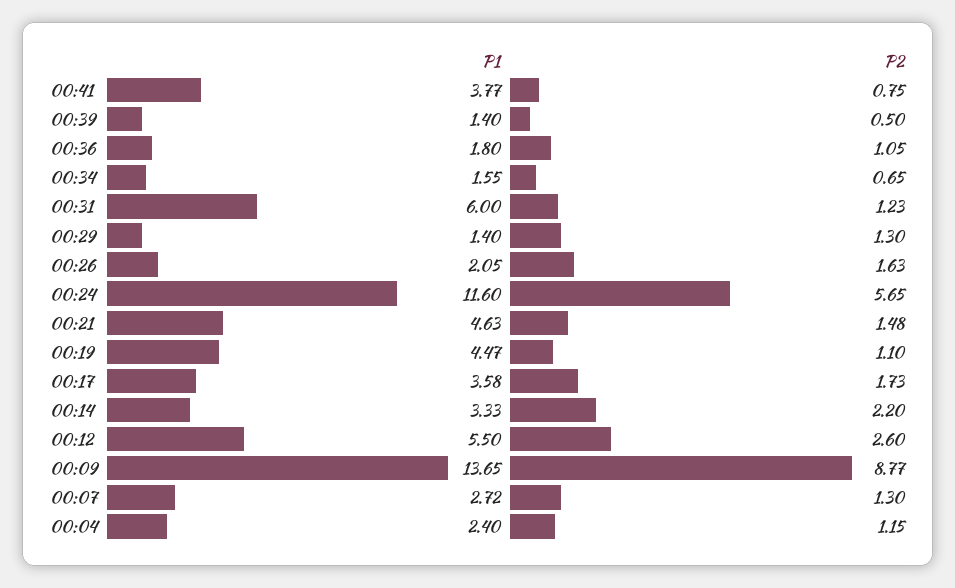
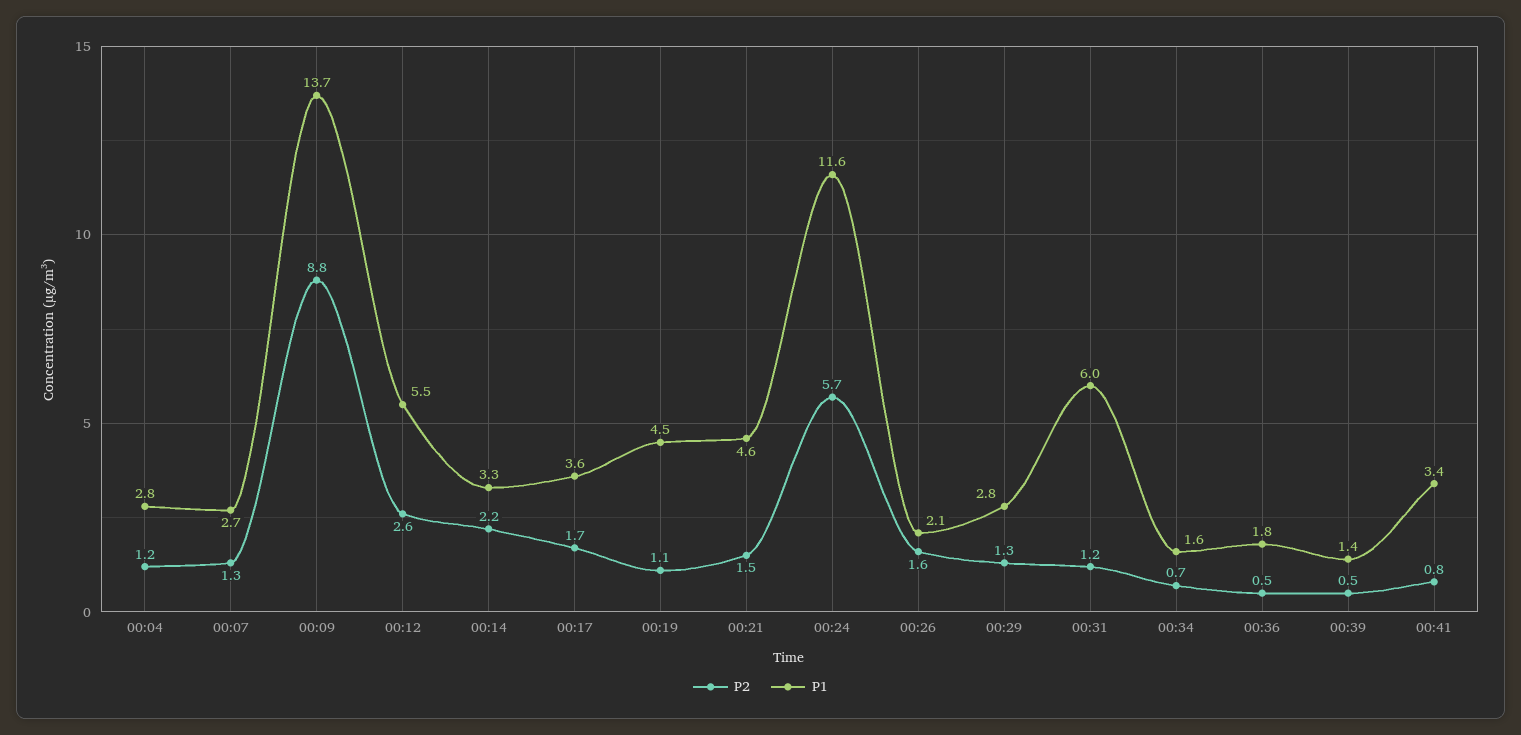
P1, 00:41: 3.77 -> 3.4
P2, 00:36: 1.05 -> 0.5
P1, 00:29: 1.4 -> 2.8
P1, 00:04: 2.4 -> 2.8

